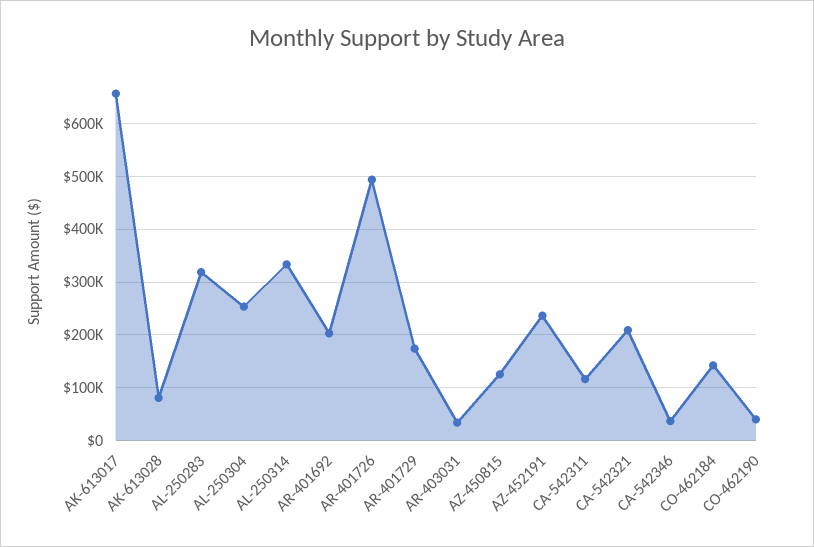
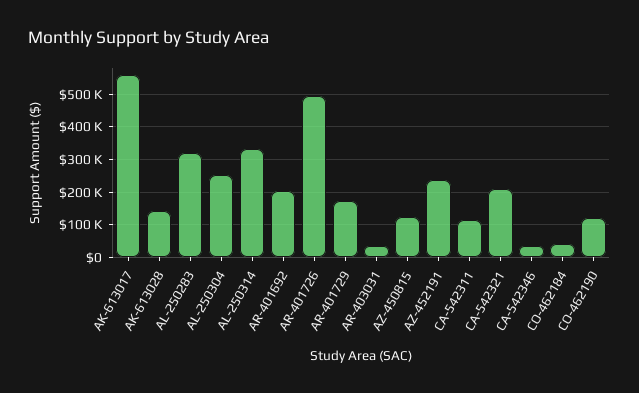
AK-613017: 660000 -> 560000
AK-613028: 80000 -> 140000
CO-462184: 140000 -> 40000
CO-462190: 40000 -> 120000

